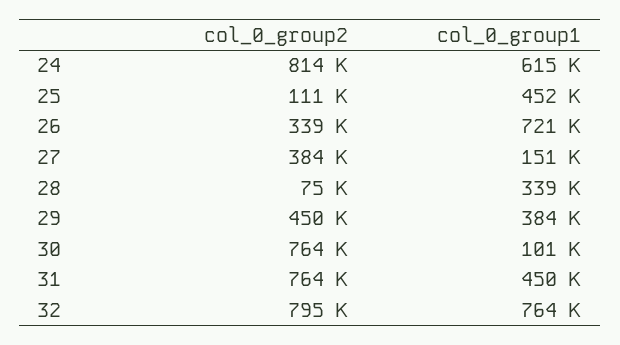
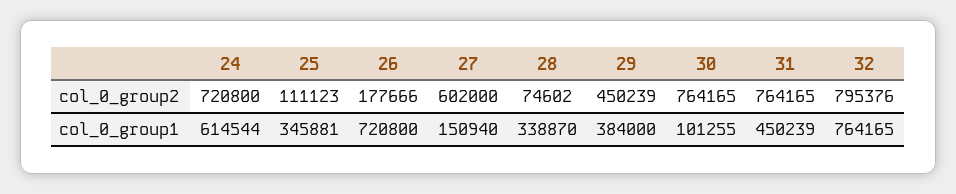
col_0_group2, 24: 814000 -> 720800
col_0_group1, 25: 452000 -> 345881
col_0_group2, 26: 339000 -> 177666
col_0_group2, 27: 384000 -> 602000

